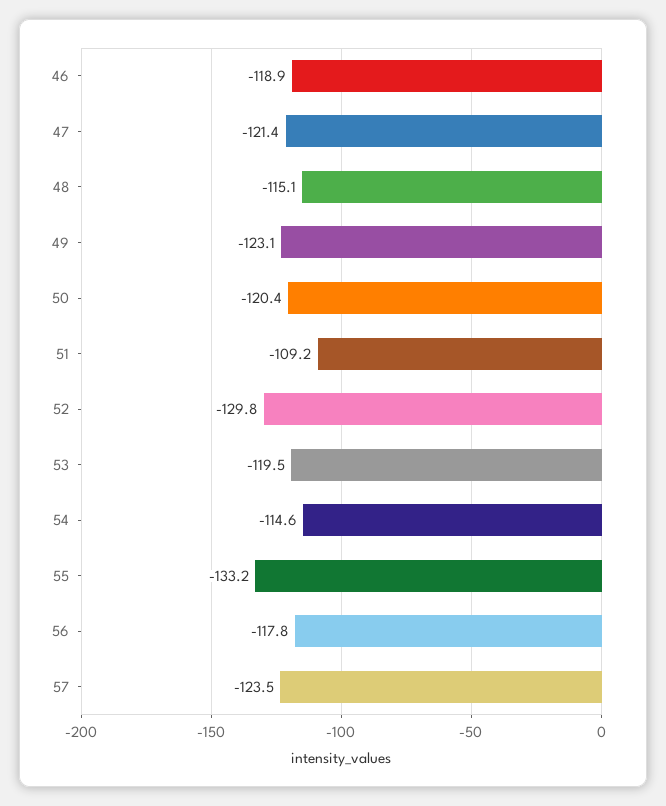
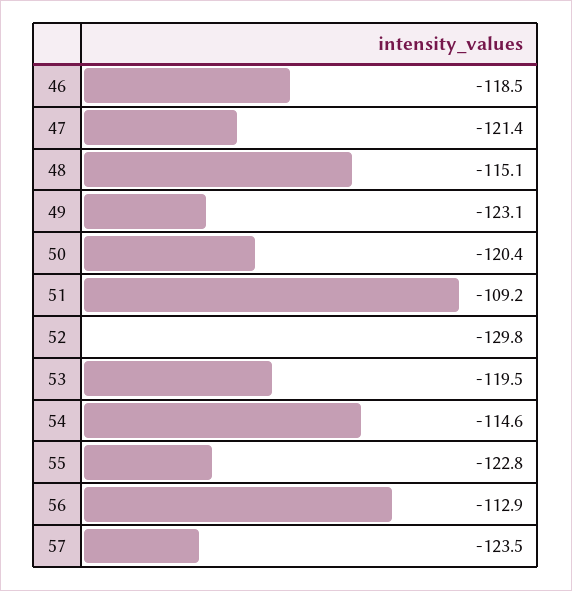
46: -118.9 -> -118.5
55: -133.2 -> -122.8
56: -117.8 -> -112.9

